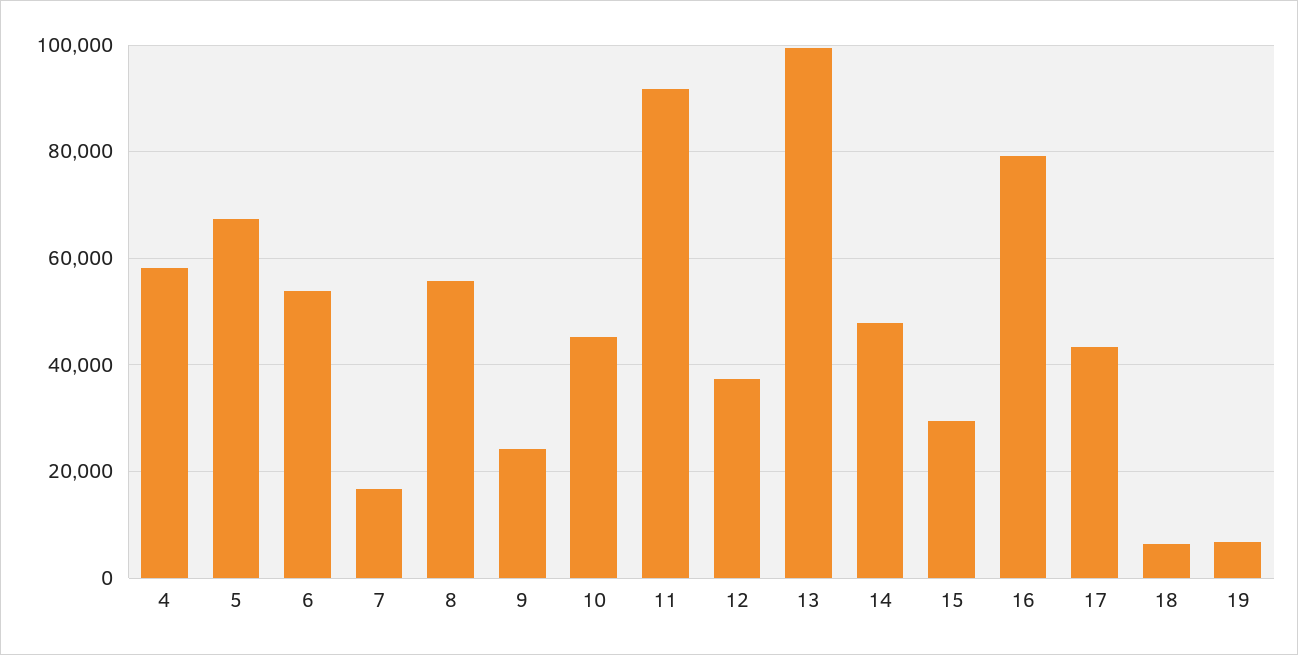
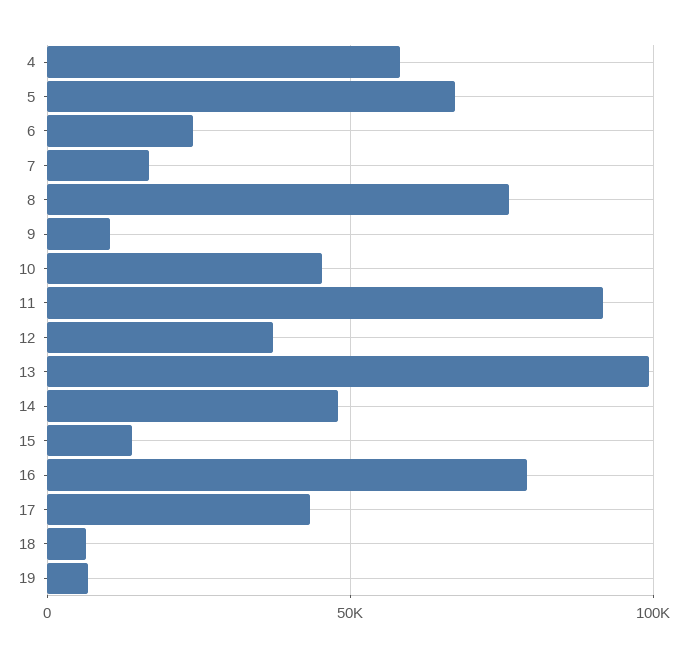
6: 54000 -> 25000
8: 56000 -> 75000
9: 24000 -> 10000
15: 30000 -> 15000

